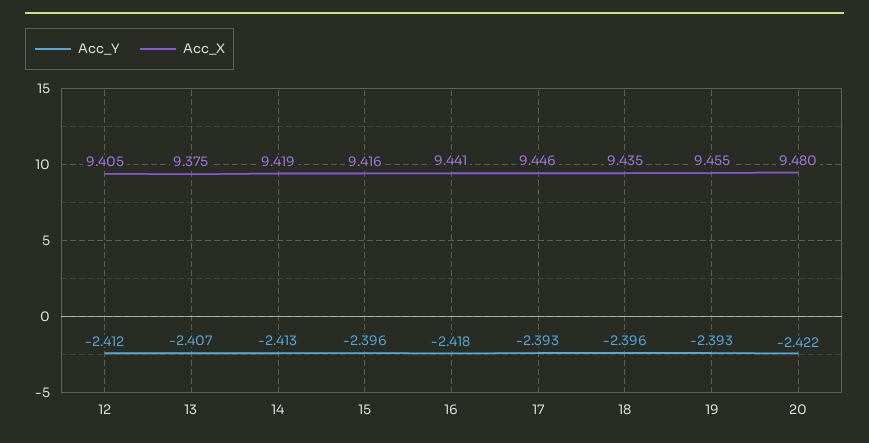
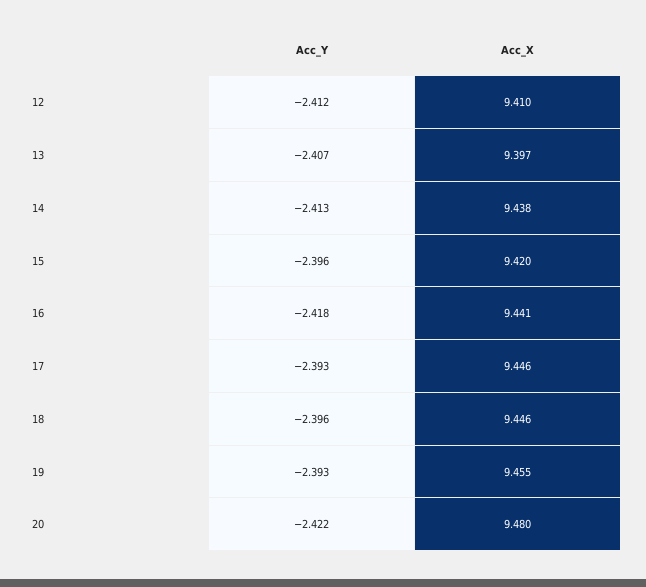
Acc_X, 12: 9.405 -> 9.41
Acc_X, 13: 9.375 -> 9.397
Acc_X, 14: 9.419 -> 9.438
Acc_X, 15: 9.416 -> 9.42
Acc_X, 18: 9.435 -> 9.446

